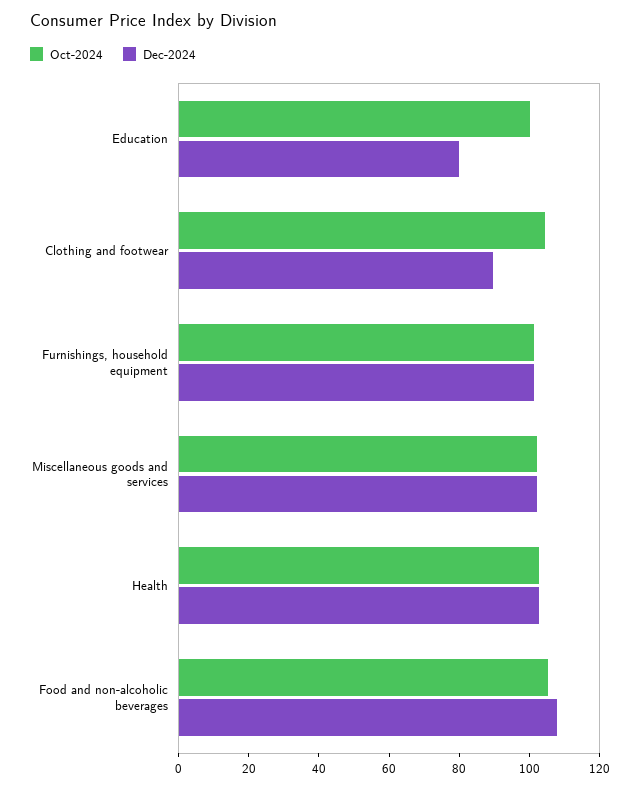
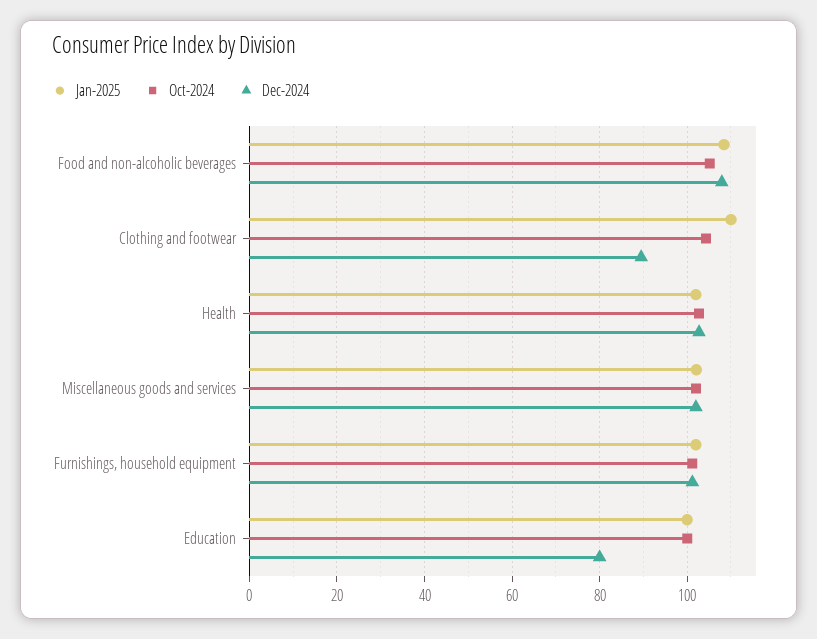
Jan-2025, Food and non-alcoholic beverages: none -> 108
Jan-2025, Clothing and footwear: none -> 110
Jan-2025, Health: none -> 102
Jan-2025, Miscellaneous goods and services: none -> 102
Jan-2025, Furnishings, household equipment: none -> 102
Jan-2025, Education: none -> 100

